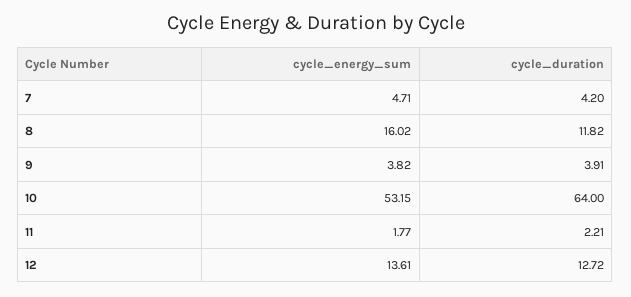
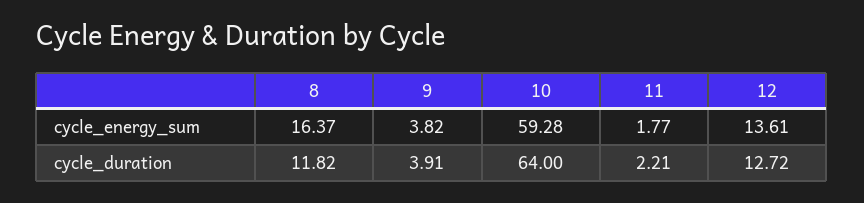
cycle_energy_sum, 7: 4.71 -> none
cycle_duration, 7: 4.2 -> none
cycle_energy_sum, 8: 16.02 -> 16.37
cycle_energy_sum, 10: 53.15 -> 59.28

